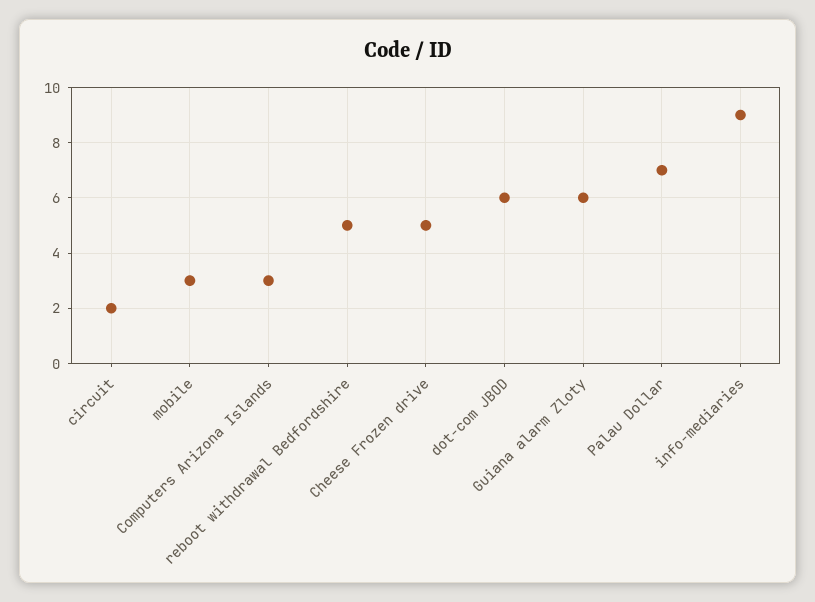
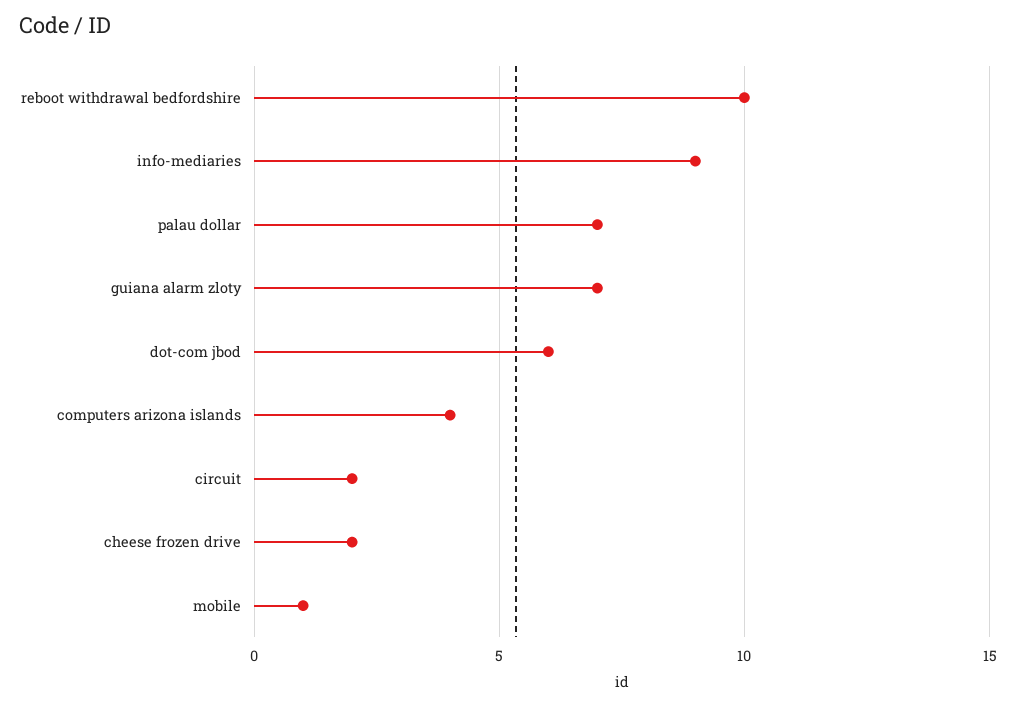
mobile: 3 -> 1
Computers Arizona Islands: 3 -> 4
reboot withdrawal Bedfordshire: 5 -> 10
Cheese Frozen drive: 5 -> 2
Guiana alarm Zloty: 6 -> 7

